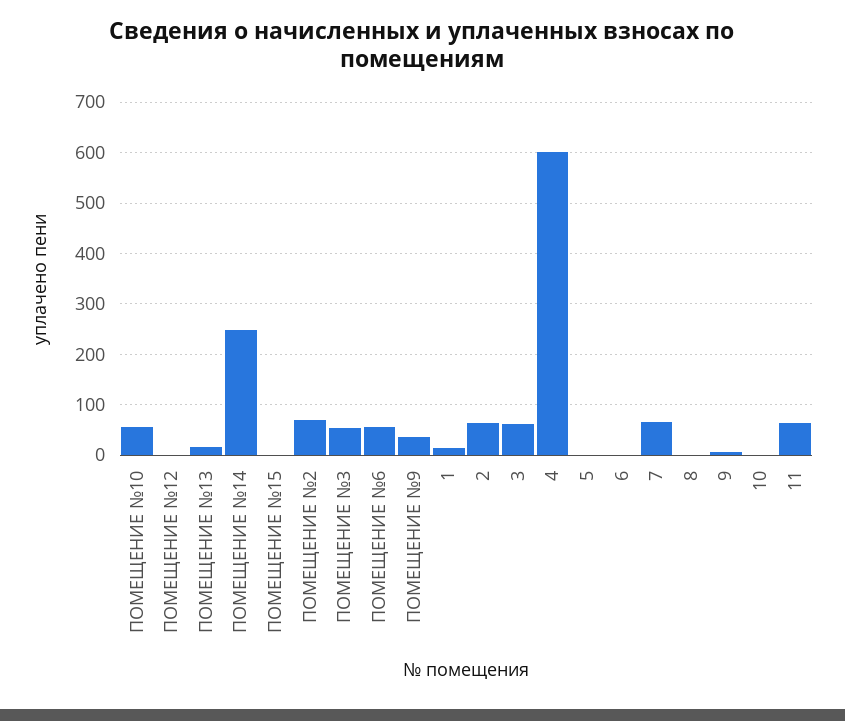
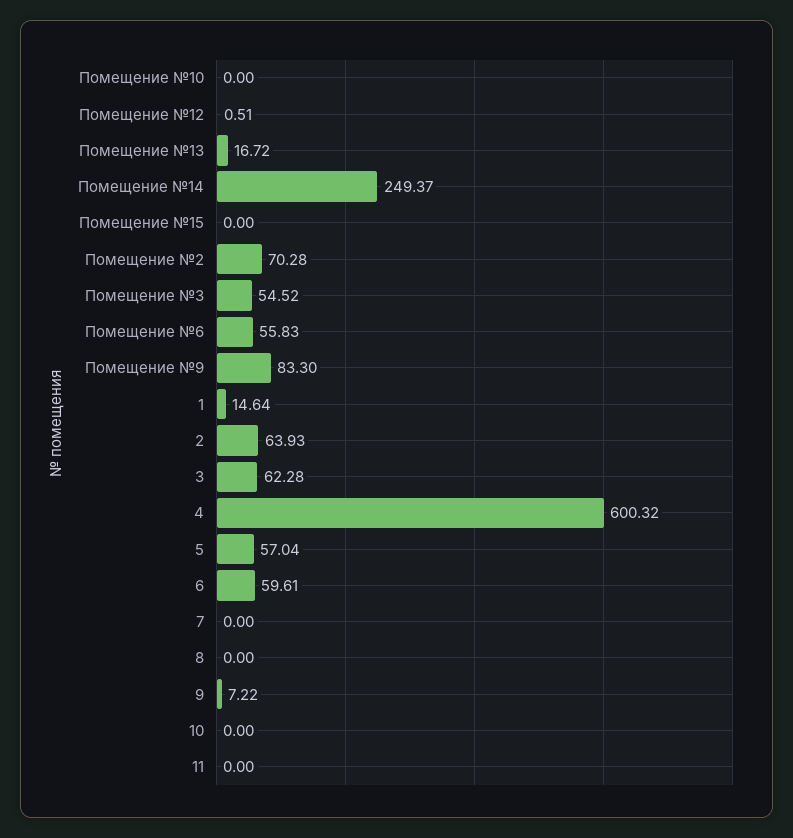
ПОМЕЩЕНИЕ №10: 60 -> 0
ПОМЕЩЕНИЕ №9: 40 -> 83.3
5: 0 -> 57.04
6: 0 -> 59.61
7: 60 -> 0
11: 60 -> 0

